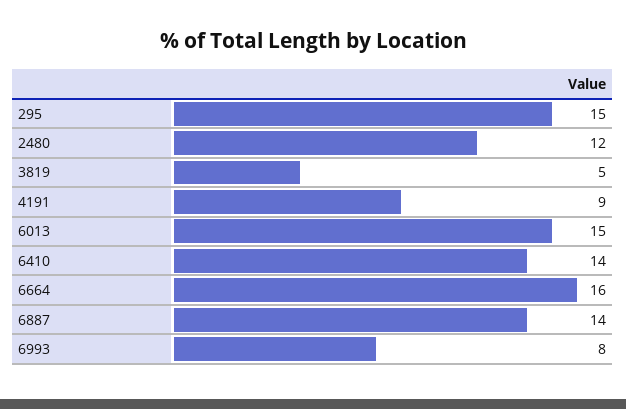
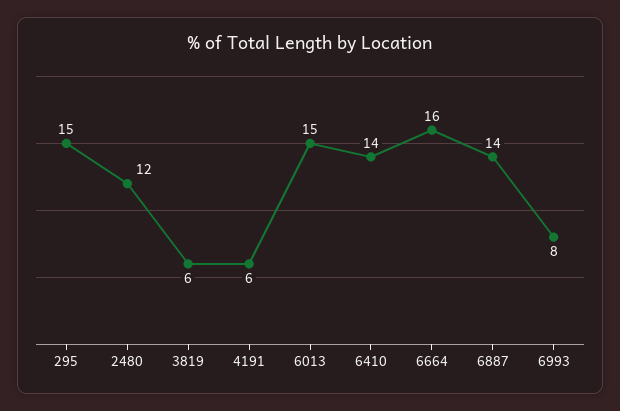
3819: 5 -> 6
4191: 9 -> 6

